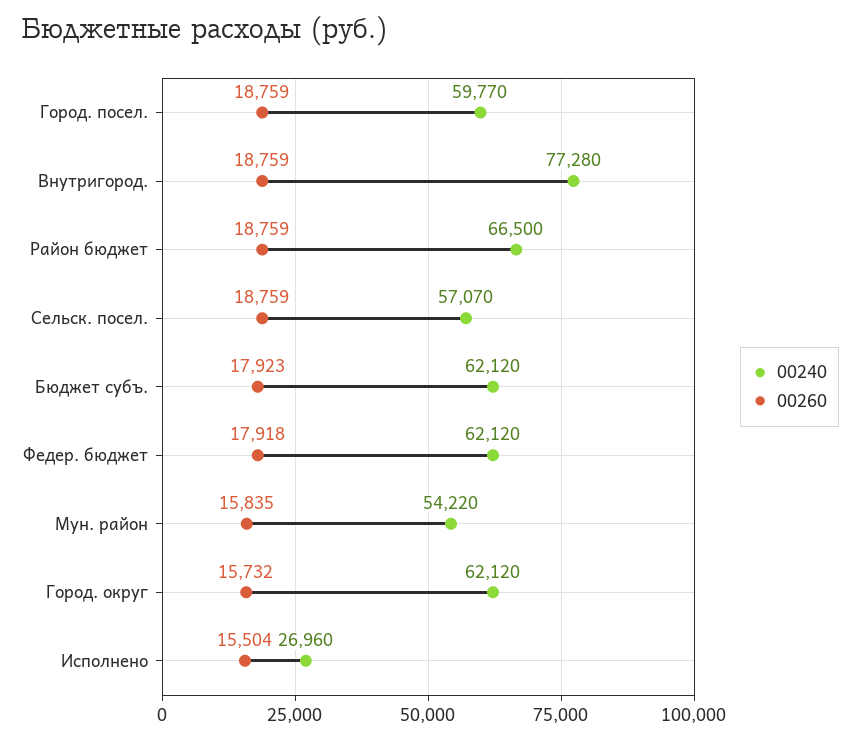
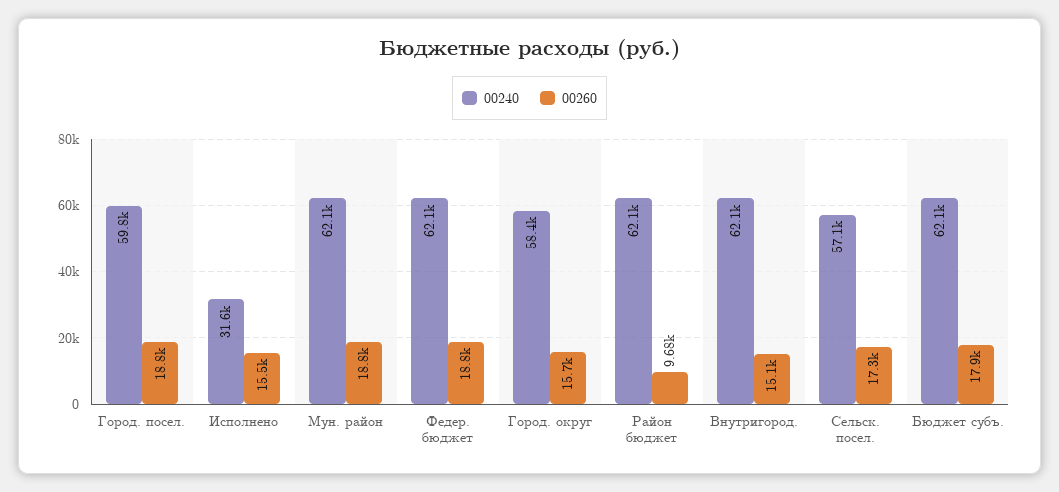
00240, Внутригород.: 77280 -> 62100
00260, Внутригород.: 18759 -> 15100
00240, Район бюджет: 66500 -> 62100
00260, Район бюджет: 18759 -> 9680
00260, Сельск. посел.: 18759 -> 17300
00260, Федер. бюджет: 17918 -> 18800
00240, Мун. район: 54220 -> 62100
00260, Мун. район: 15835 -> 18800
00240, Город. округ: 62120 -> 58400
00240, Исполнено: 26960 -> 31600

